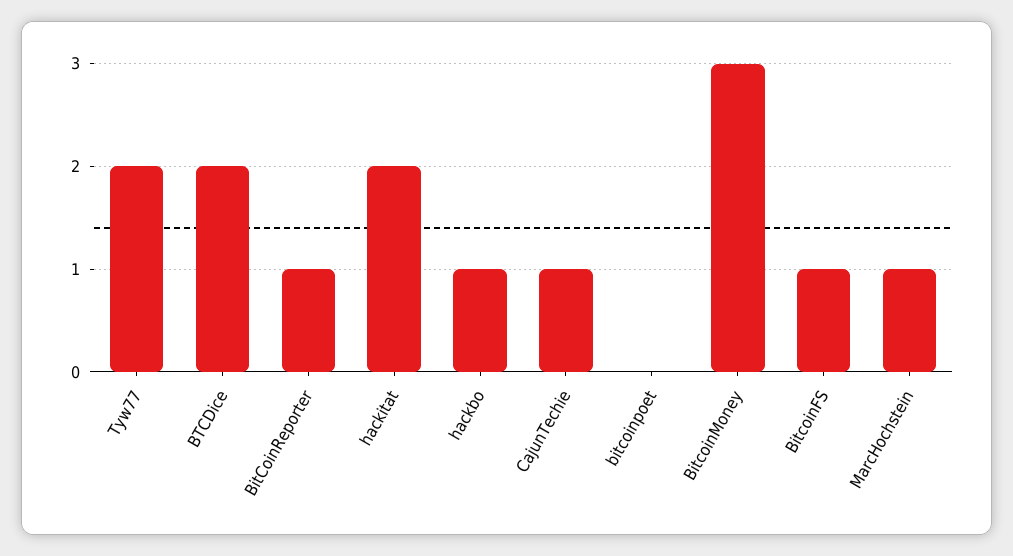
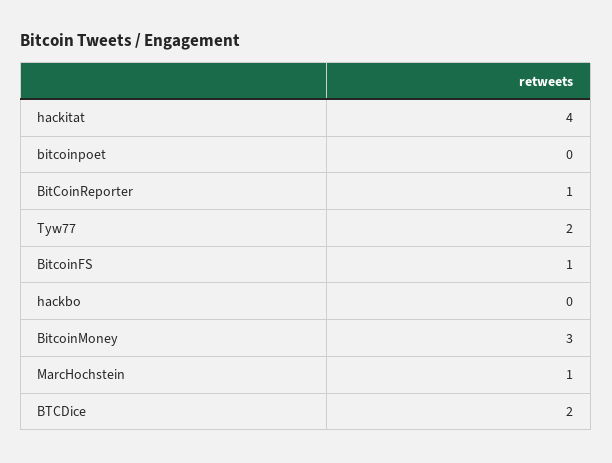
hackitat: 2 -> 4
hackbo: 1 -> 0
CajunTechie: 1 -> none

